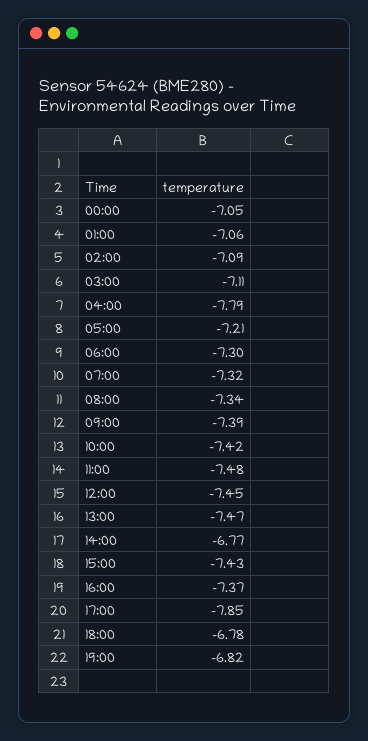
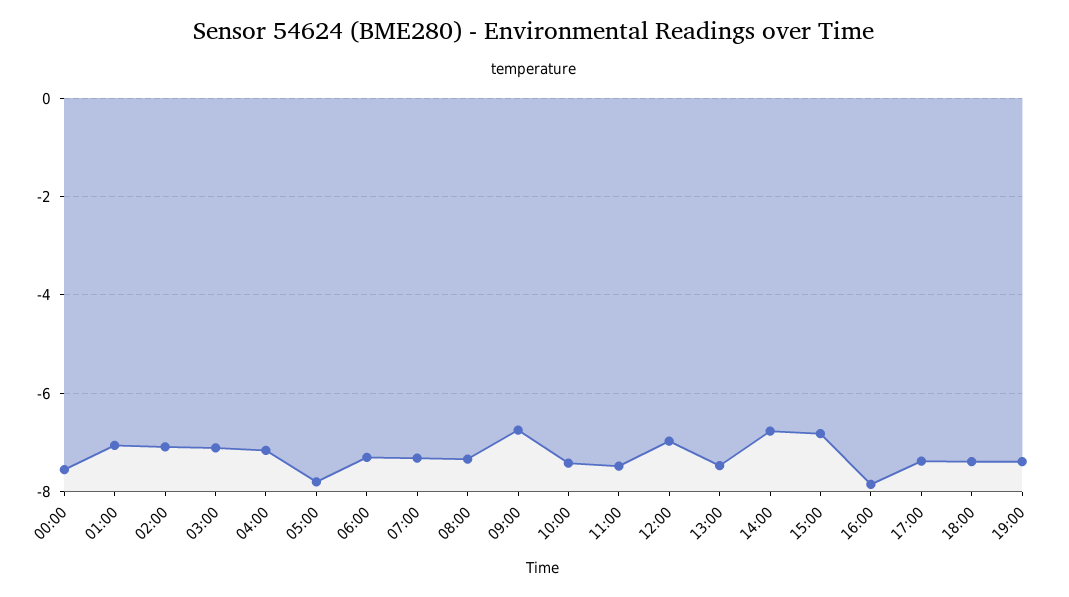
00:00: -7.05 -> -7.6
04:00: -7.79 -> -7.2
05:00: -7.21 -> -7.8
09:00: -7.39 -> -6.8
12:00: -7.45 -> -7
15:00: -7.43 -> -6.8
16:00: -7.37 -> -7.8
17:00: -7.85 -> -7.4
18:00: -6.78 -> -7.4
19:00: -6.82 -> -7.4

